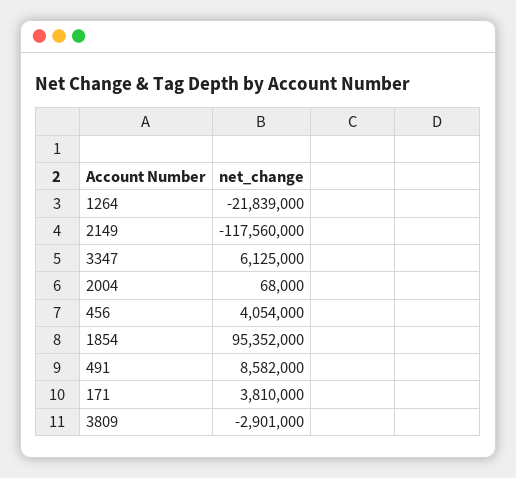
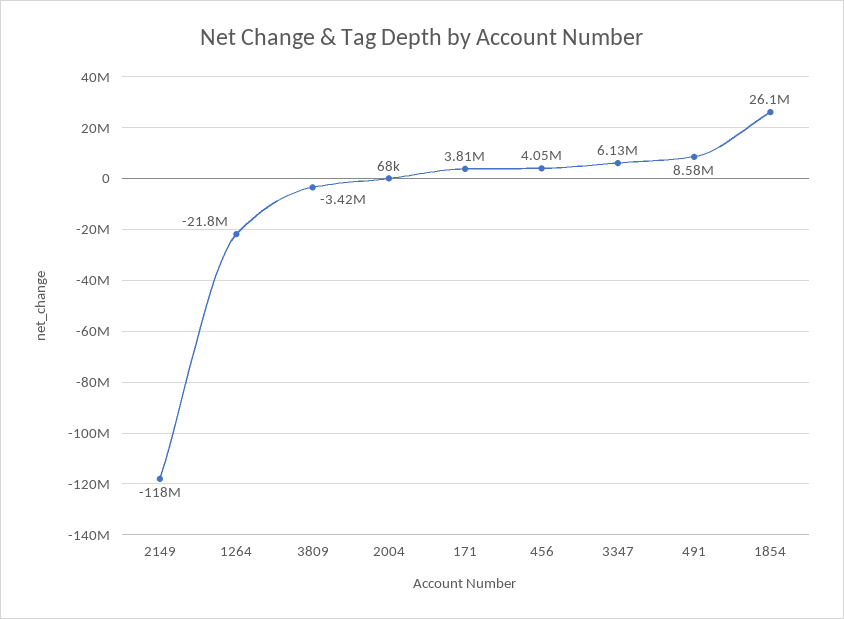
1854: 95352000 -> 26100000
3809: -2901000 -> -3420000

